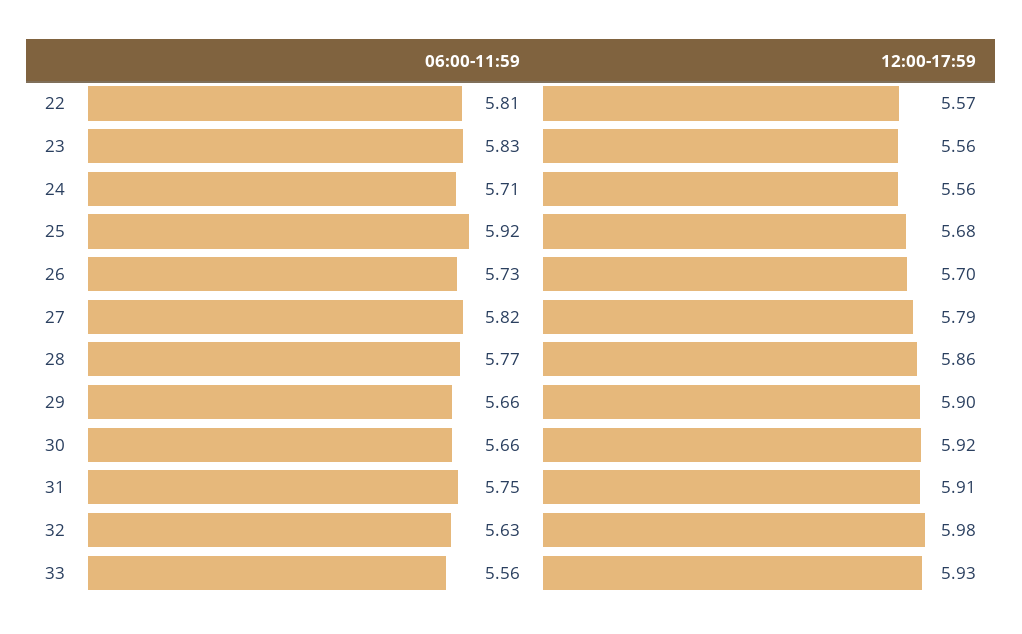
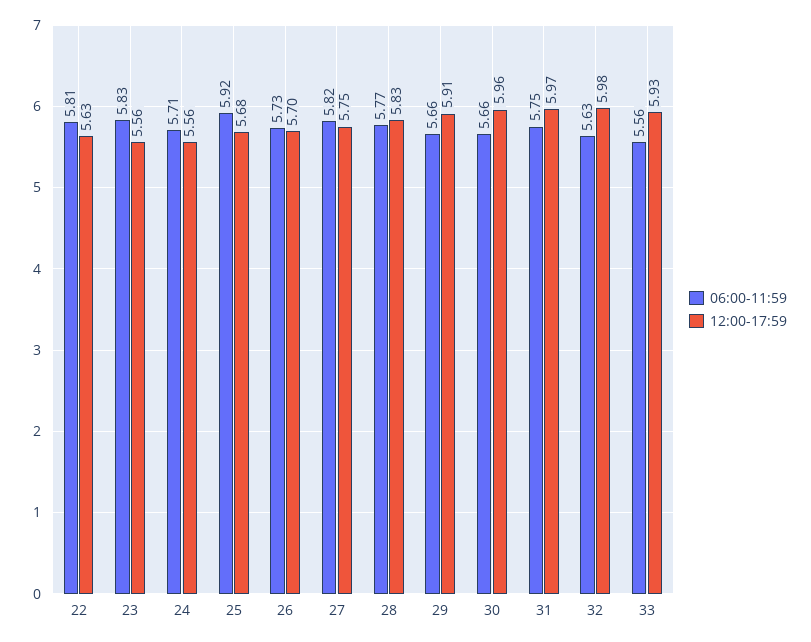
12:00-17:59, 22: 5.57 -> 5.63
12:00-17:59, 27: 5.79 -> 5.75
12:00-17:59, 28: 5.86 -> 5.83
12:00-17:59, 29: 5.9 -> 5.91
12:00-17:59, 30: 5.92 -> 5.96
12:00-17:59, 31: 5.91 -> 5.97

